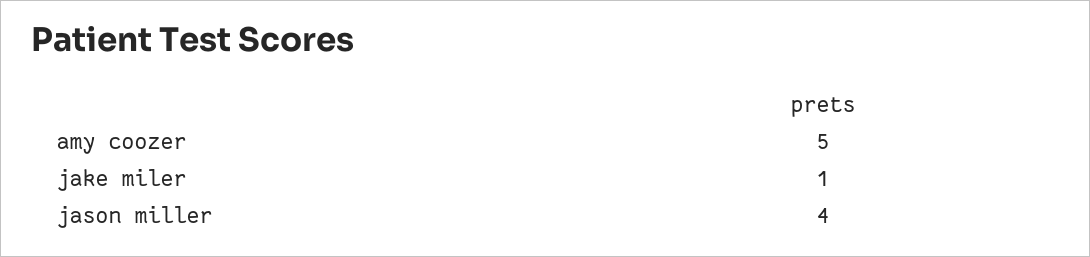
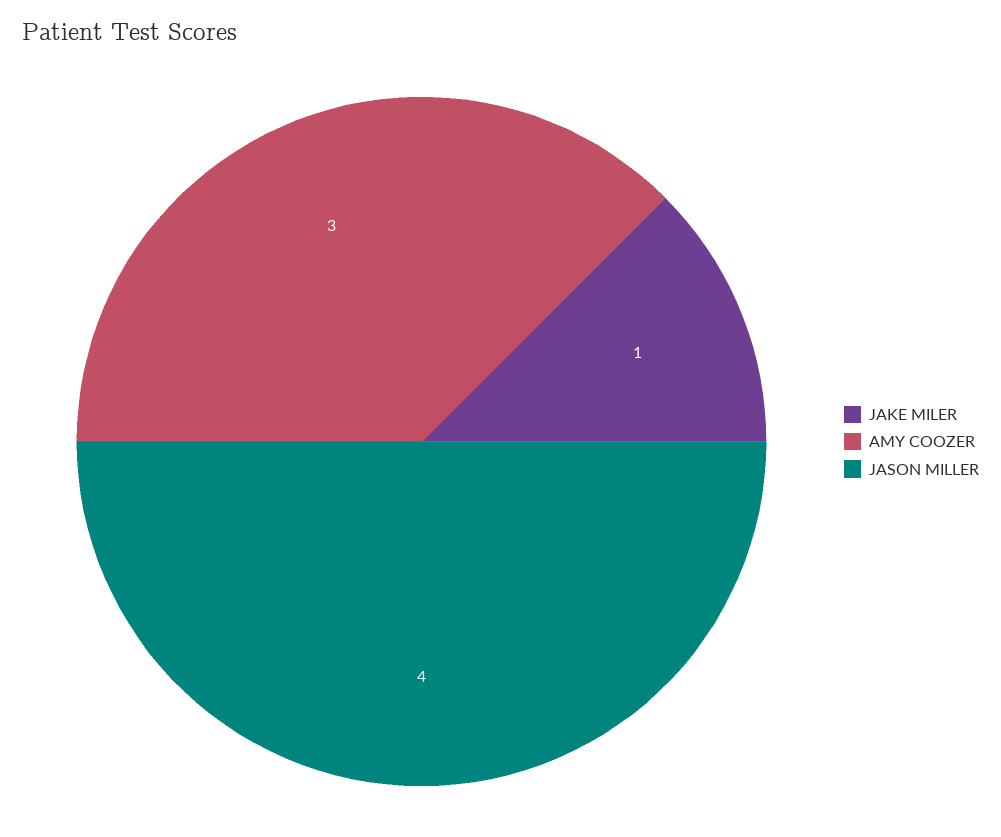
amy coozer: 5 -> 3

